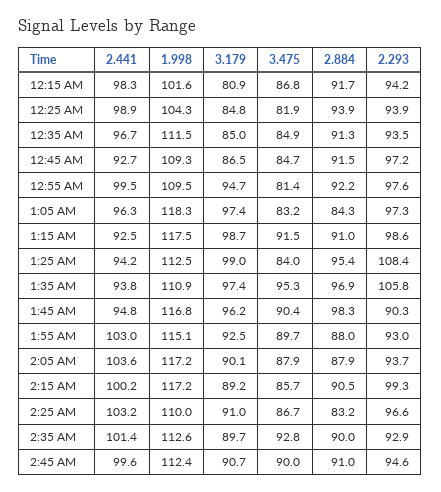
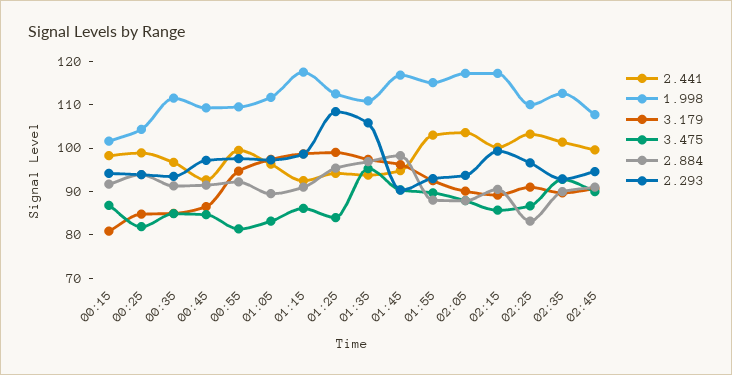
1.998, 1:05 AM: 118.3 -> 112
2.884, 1:05 AM: 84.3 -> 90
3.475, 1:15 AM: 91.5 -> 86
1.998, 2:45 AM: 112.4 -> 108

